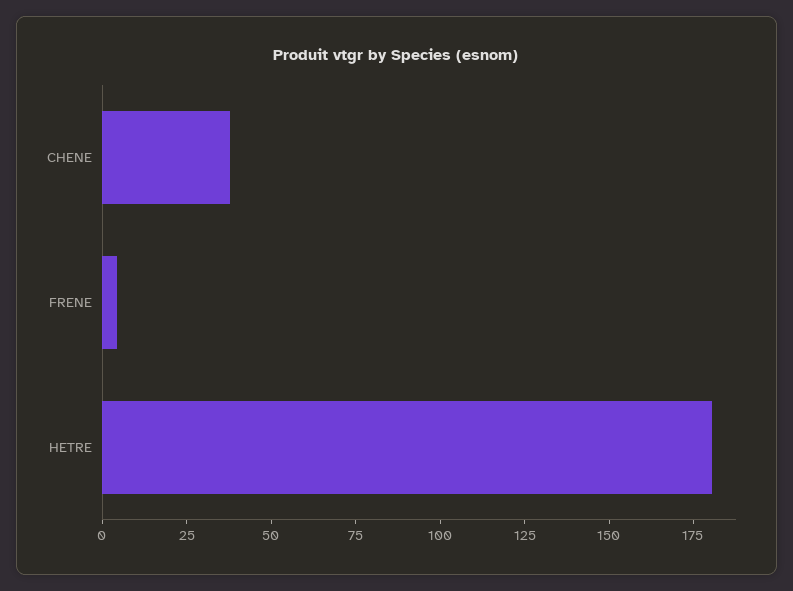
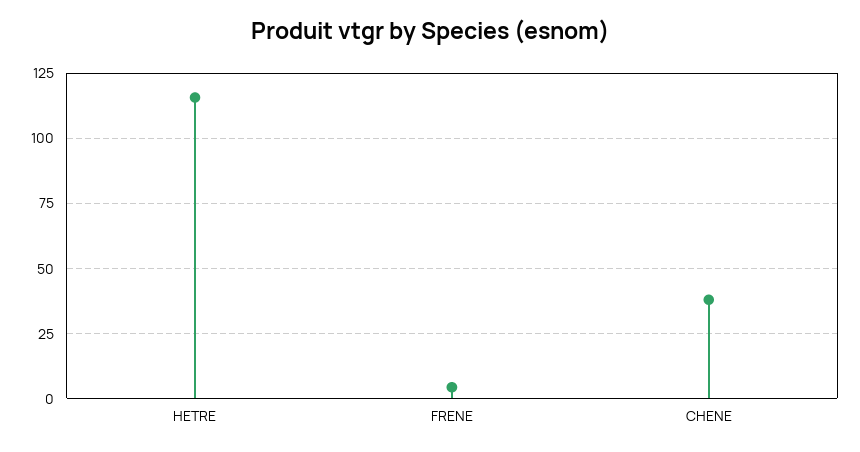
HETRE: 180 -> 115

